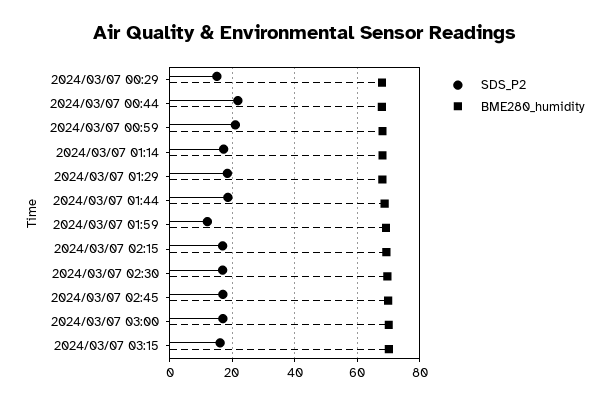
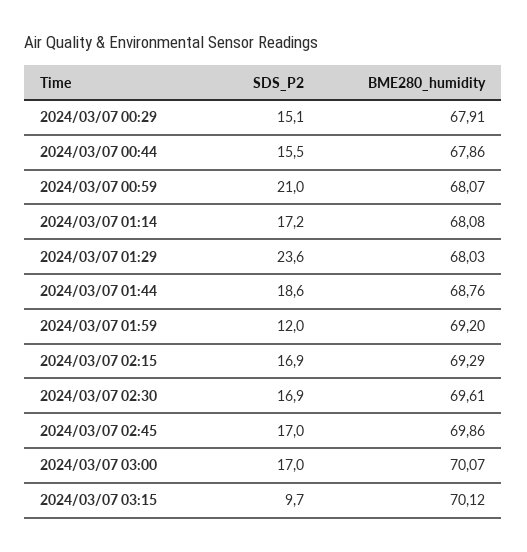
SDS_P2, 2024/03/07 00:44: 22 -> 15.5
SDS_P2, 2024/03/07 01:29: 18 -> 23.6
SDS_P2, 2024/03/07 03:15: 16 -> 9.7

